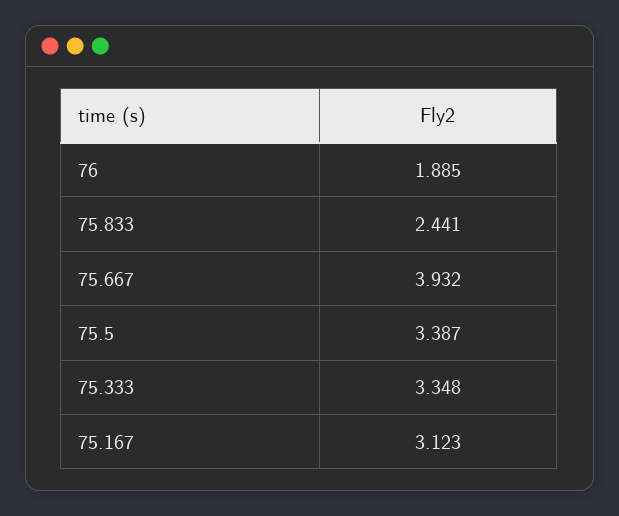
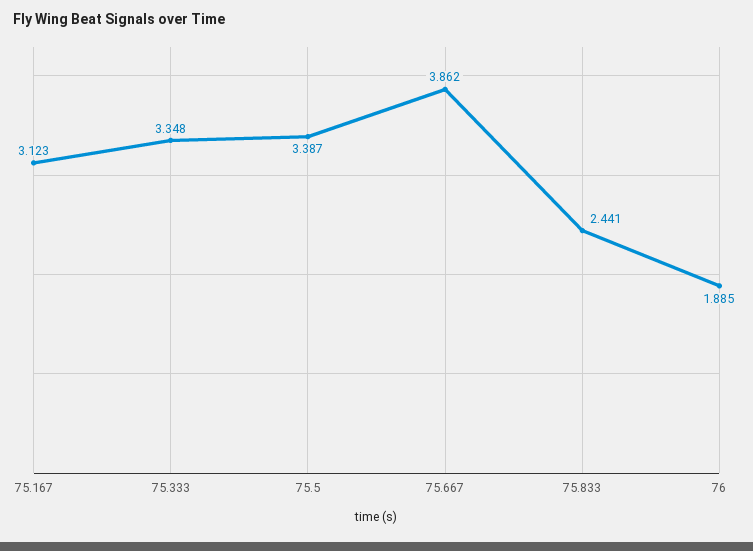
75.667: 3.932 -> 3.862

